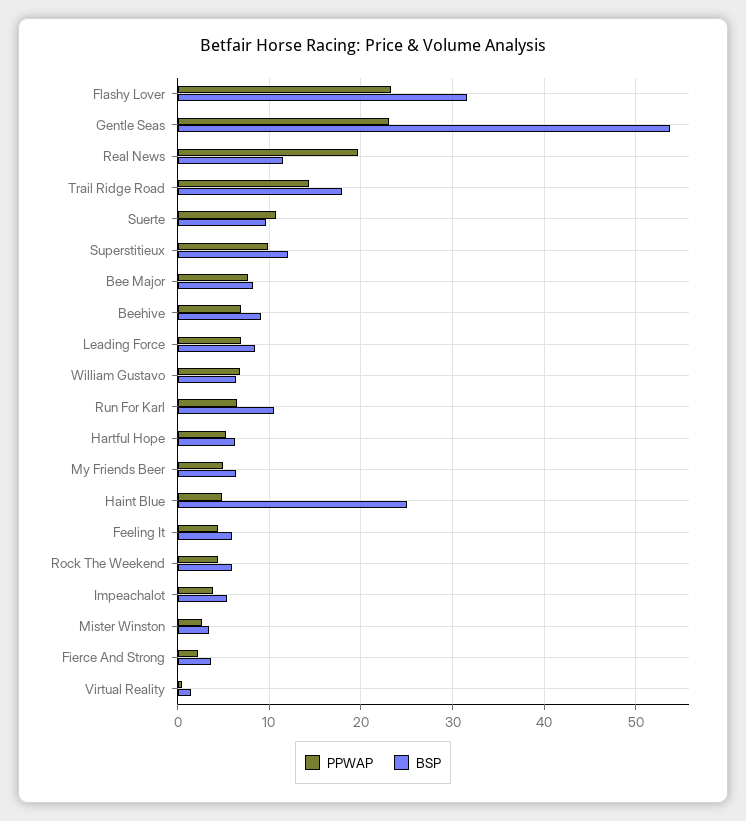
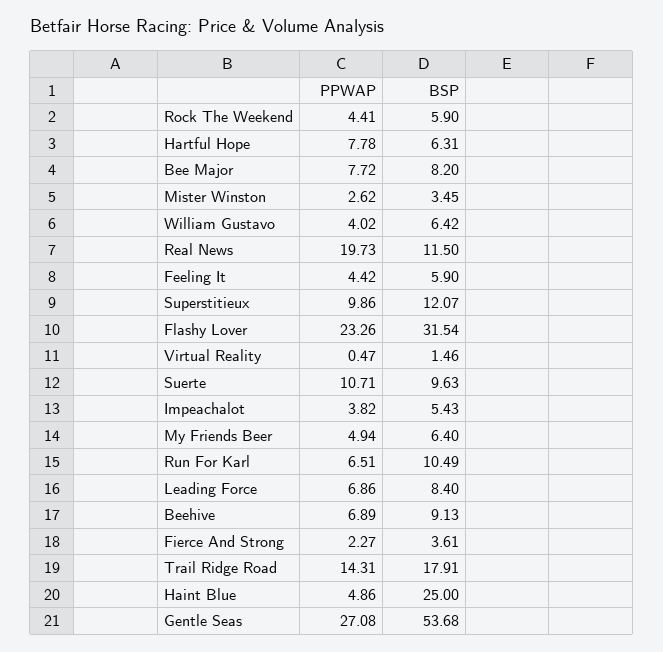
PPWAP, Gentle Seas: 23 -> 27.08
PPWAP, William Gustavo: 7 -> 4.02
PPWAP, Hartful Hope: 5 -> 7.78

